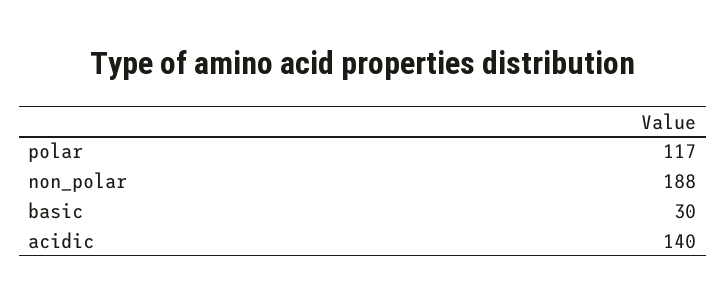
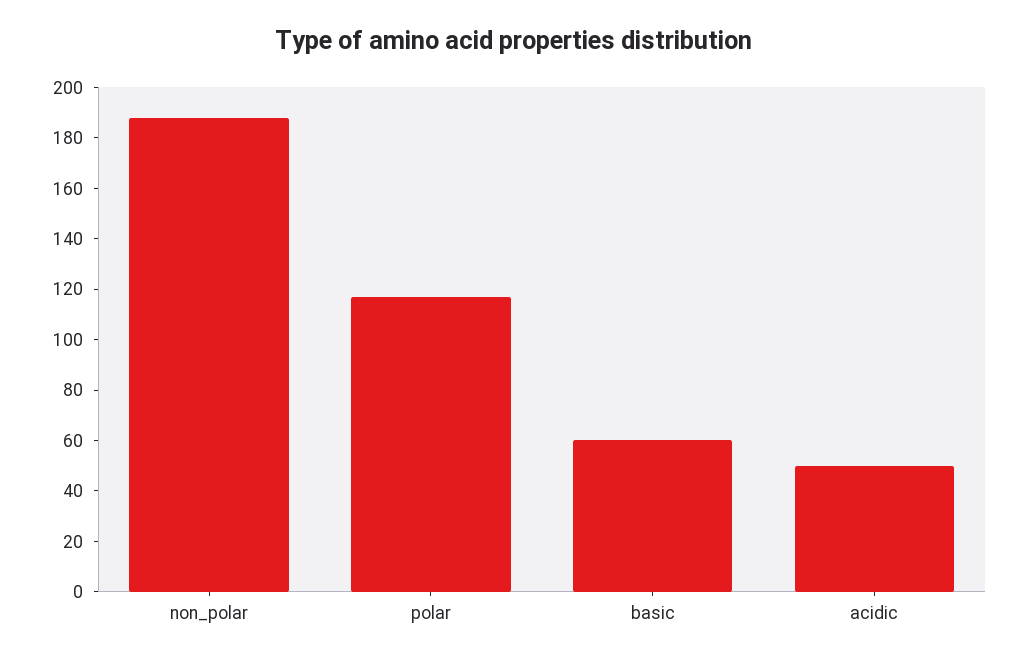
basic: 30 -> 60
acidic: 140 -> 50

